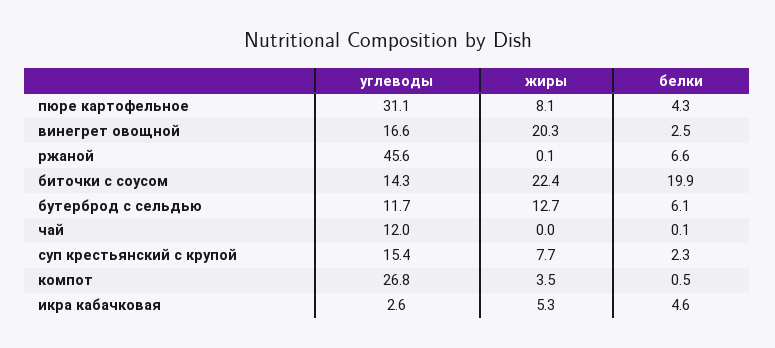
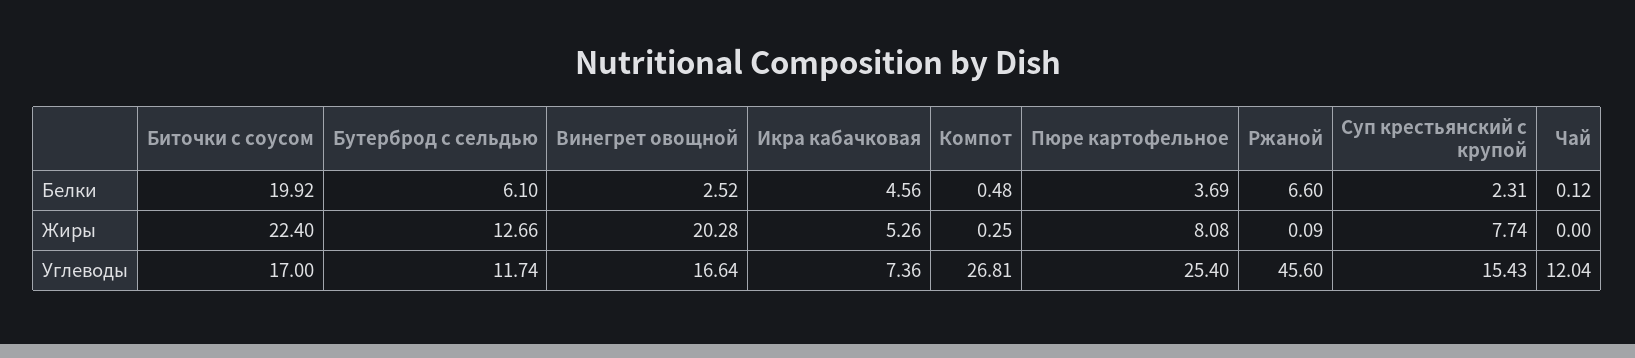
углеводы, пюре картофельное: 31.1 -> 25.4
белки, пюре картофельное: 4.3 -> 3.69
углеводы, биточки с соусом: 14.3 -> 17
жиры, компот: 3.5 -> 0.25
углеводы, икра кабачковая: 2.6 -> 7.36

